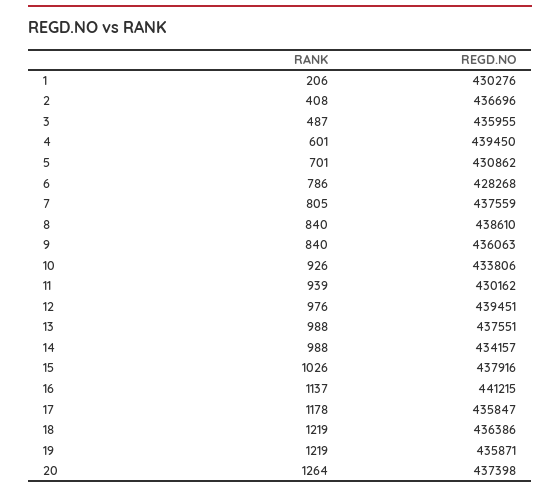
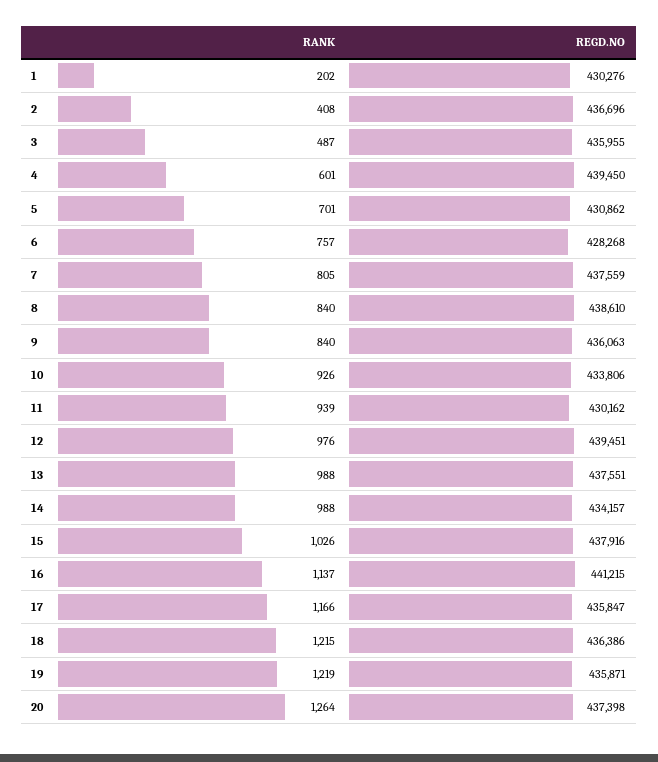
RANK, 1: 206 -> 202
RANK, 6: 786 -> 757
RANK, 17: 1178 -> 1166
RANK, 18: 1219 -> 1215

